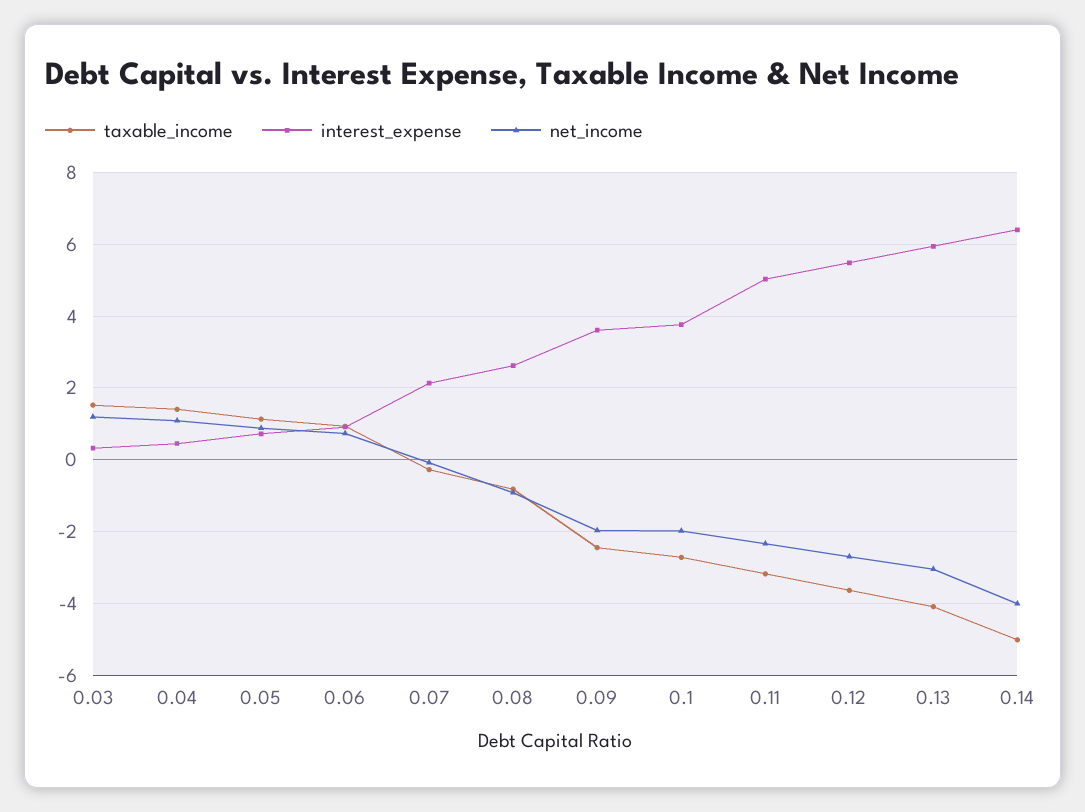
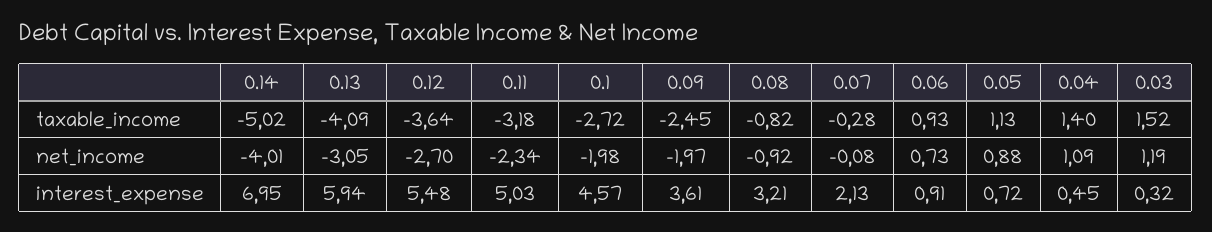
interest_expense, 0.08: 2.6 -> 3.21
interest_expense, 0.1: 3.8 -> 4.57
interest_expense, 0.14: 6.4 -> 6.95

